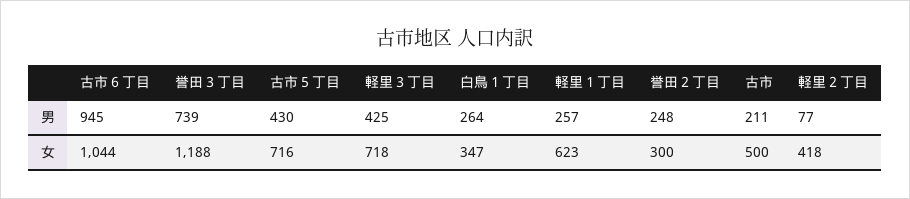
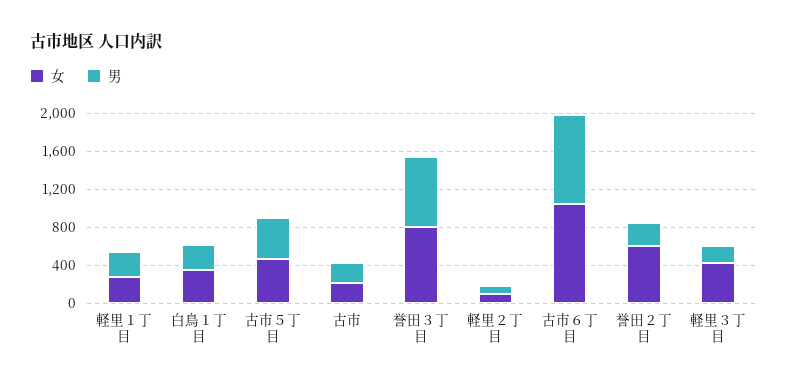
男, 軽里３丁目: 425 -> 200
女, 誉田３丁目: 1188 -> 800
女, 古市５丁目: 716 -> 500
女, 軽里３丁目: 718 -> 400
女, 軽里１丁目: 623 -> 300
女, 誉田２丁目: 300 -> 600
女, 古市: 500 -> 200
女, 軽里２丁目: 418 -> 100

